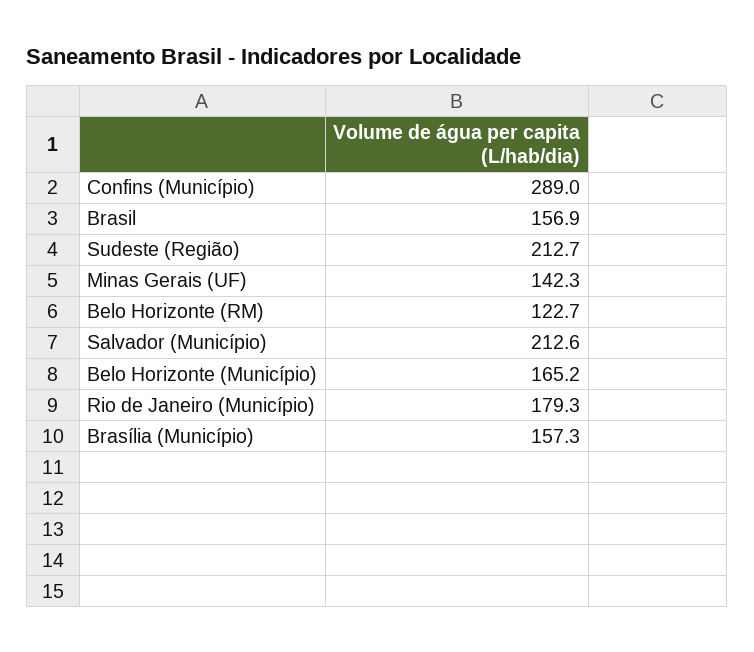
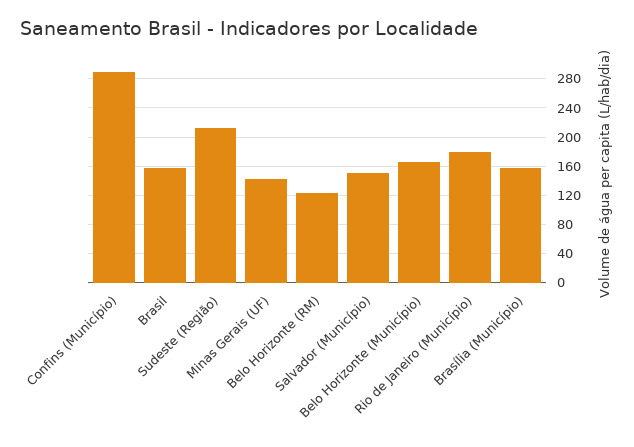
Salvador (Município): 212.6 -> 150

